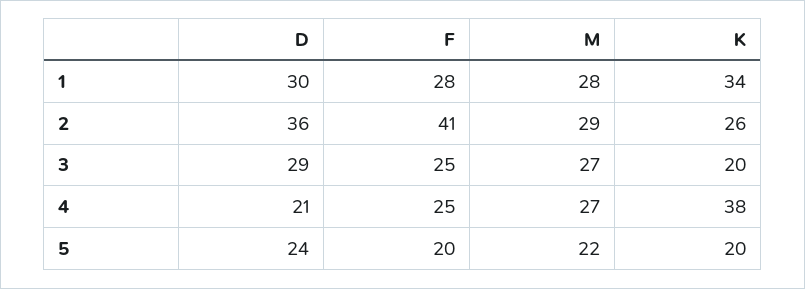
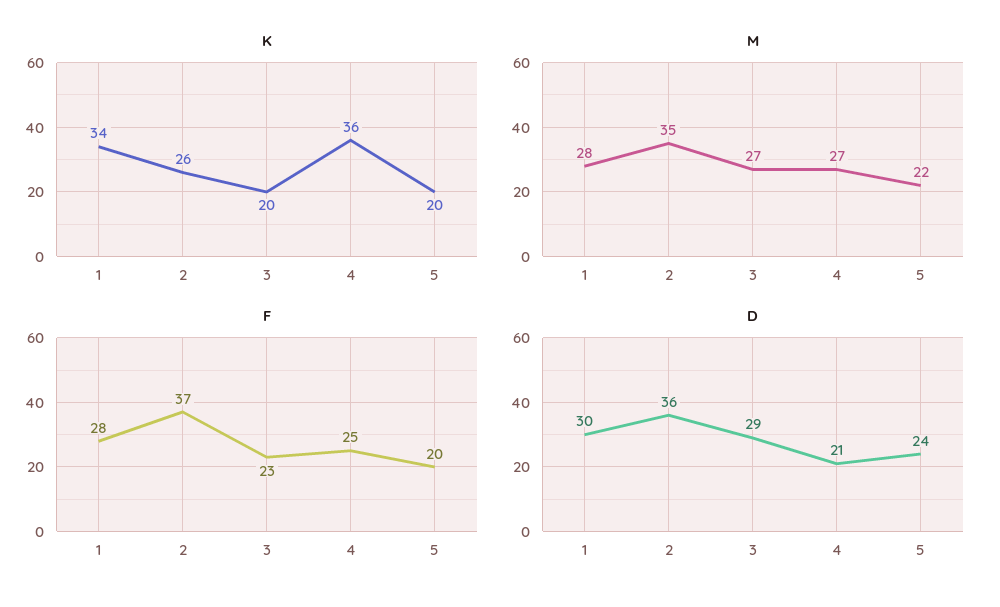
F, 2: 41 -> 37
M, 2: 29 -> 35
F, 3: 25 -> 23
K, 4: 38 -> 36

